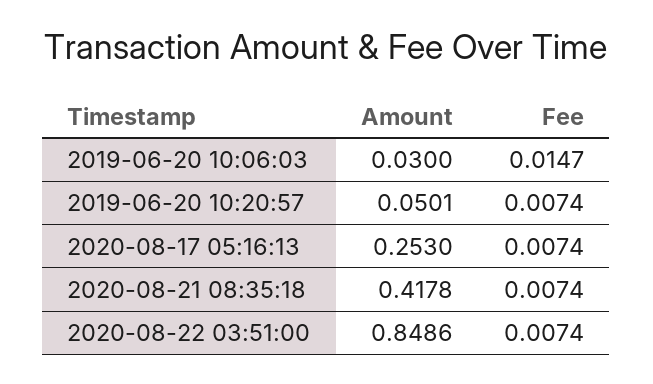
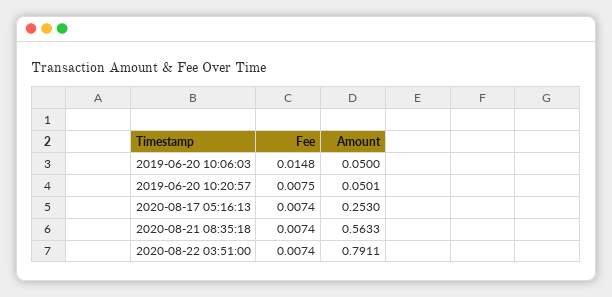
Amount, 2019-06-20 10:06:03: 0.03 -> 0.05
Fee, 2019-06-20 10:06:03: 0.0147 -> 0.0148
Fee, 2019-06-20 10:20:57: 0.0074 -> 0.0075
Amount, 2020-08-21 08:35:18: 0.4178 -> 0.5633
Amount, 2020-08-22 03:51:00: 0.8486 -> 0.7911

